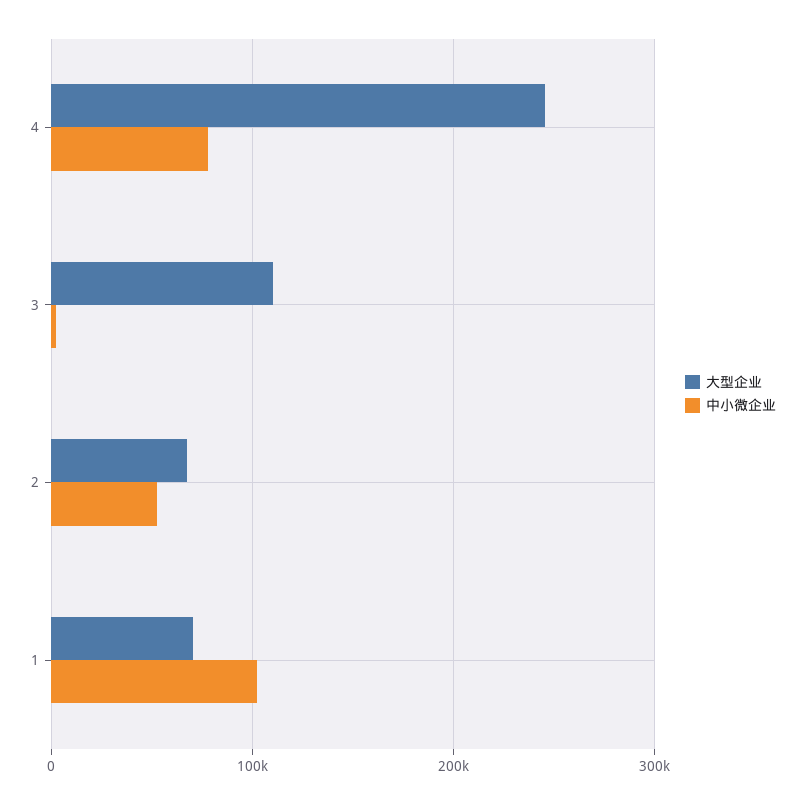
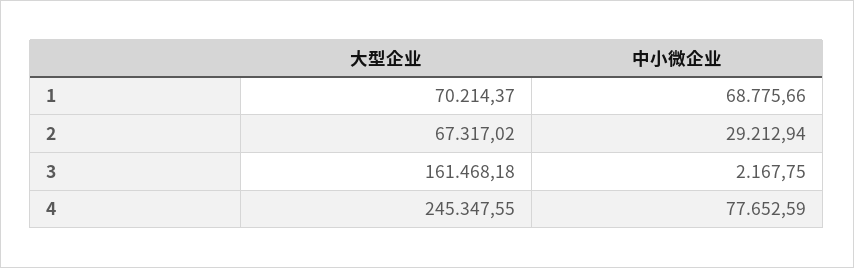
大型企业, 3: 110000 -> 161468.18
中小微企业, 2: 50000 -> 29212.94
中小微企业, 1: 100000 -> 68775.66

